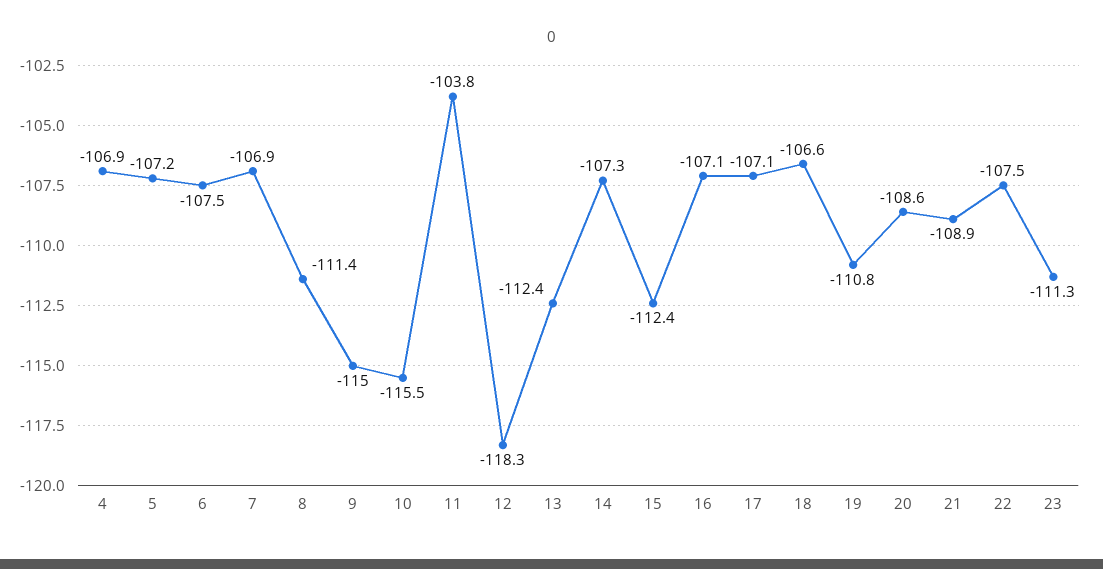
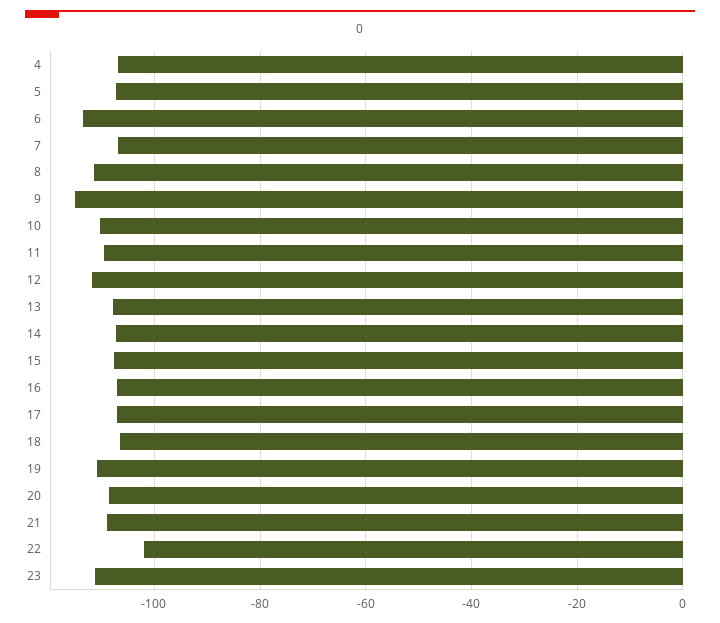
6: -107.5 -> -114
10: -115.5 -> -110
11: -103.8 -> -110
12: -118.3 -> -112
13: -112.4 -> -108
15: -112.4 -> -108
22: -107.5 -> -102

